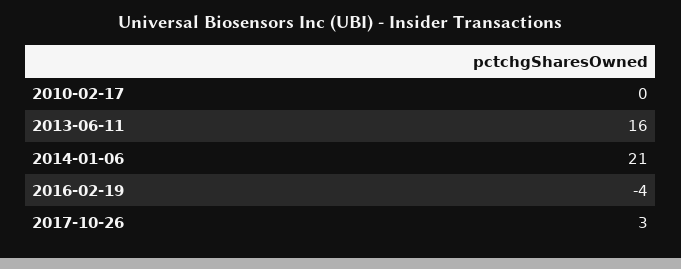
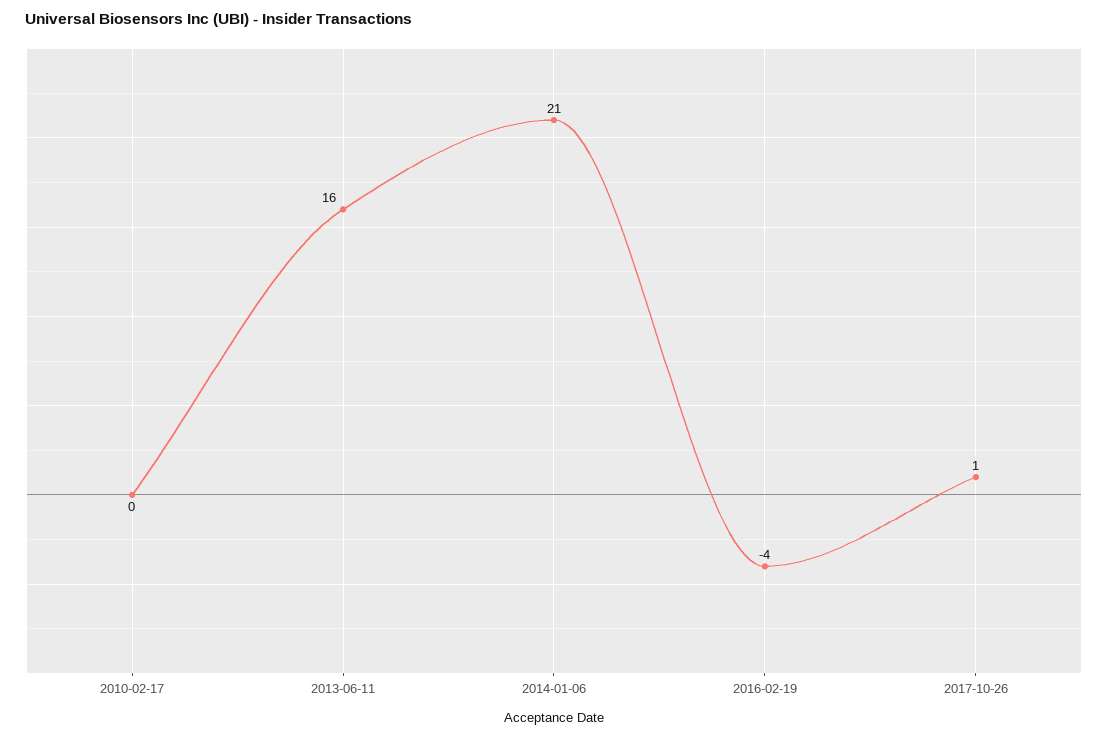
2017-10-26: 3 -> 1

